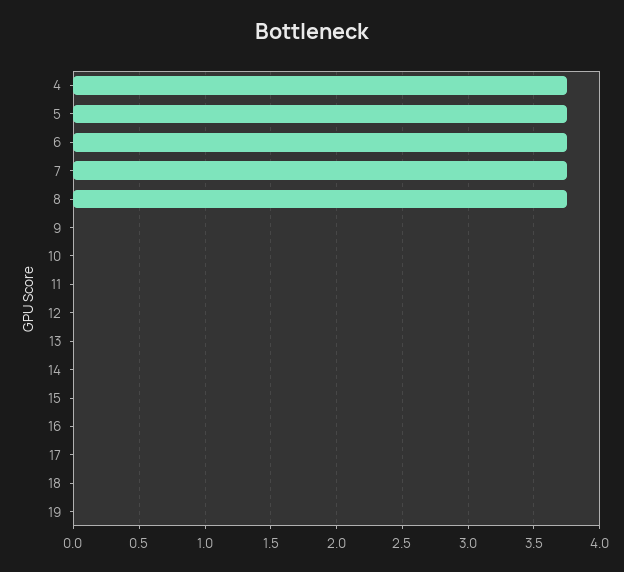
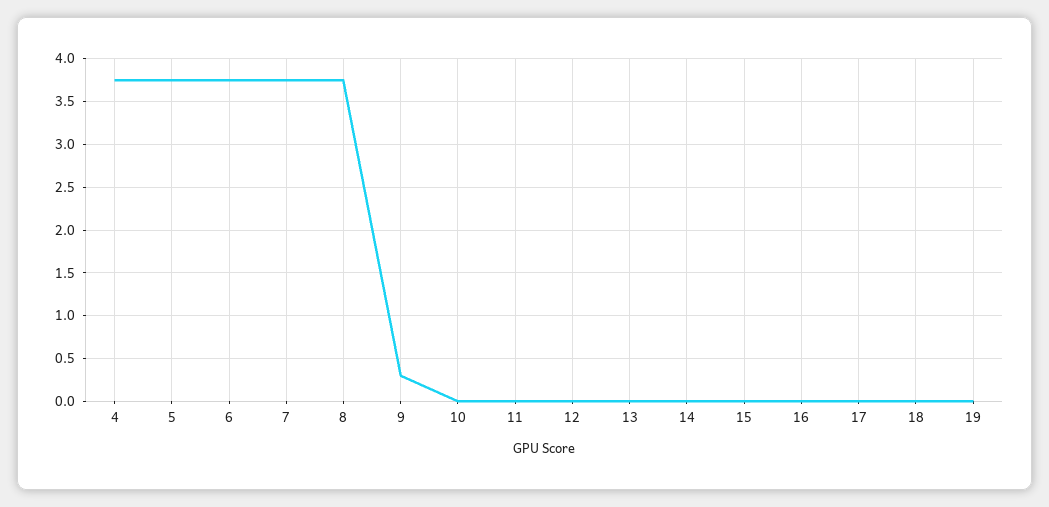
9: 0 -> 0.3

